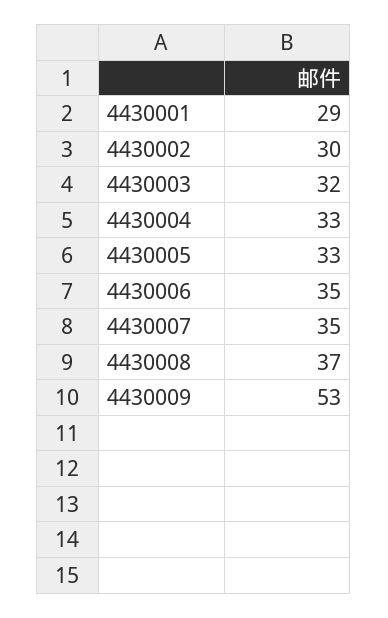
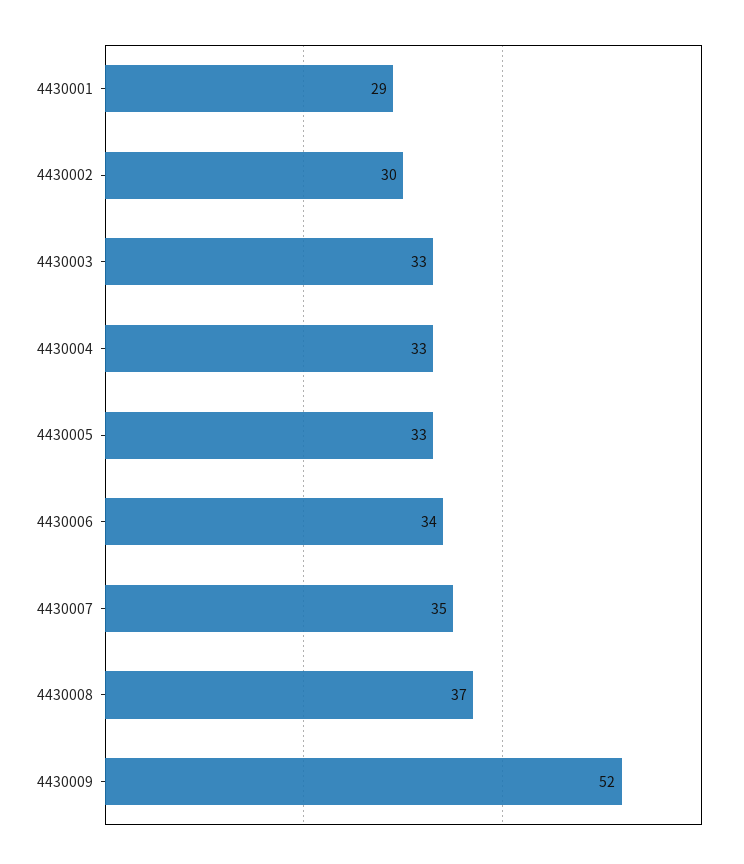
4430003: 32 -> 33
4430006: 35 -> 34
4430009: 53 -> 52

